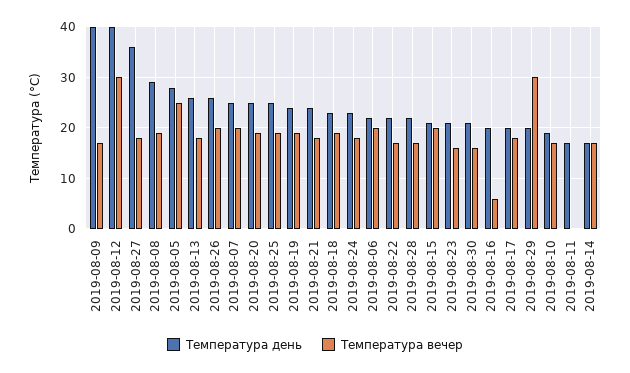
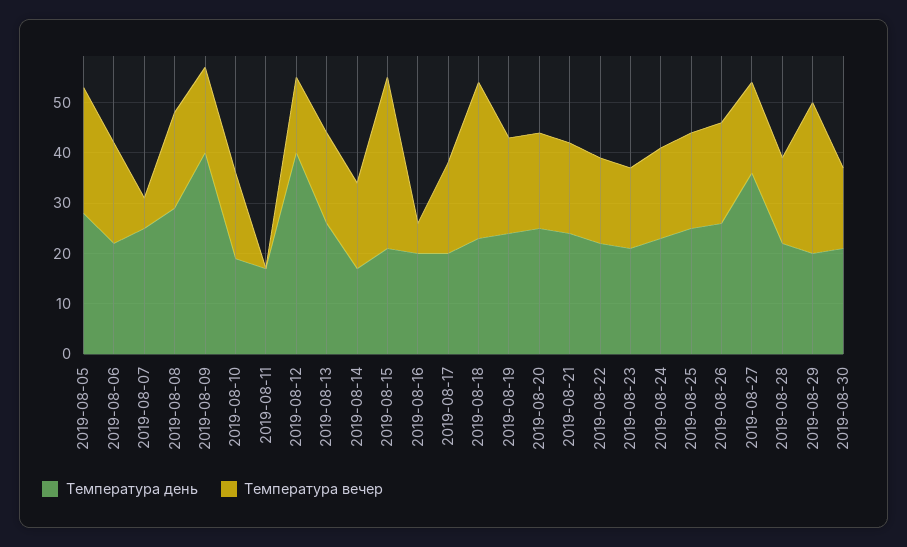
Температура вечер, 2019-08-12: 30 -> 15
Температура вечер, 2019-08-07: 20 -> 5
Температура вечер, 2019-08-18: 20 -> 30
Температура вечер, 2019-08-15: 20 -> 35

